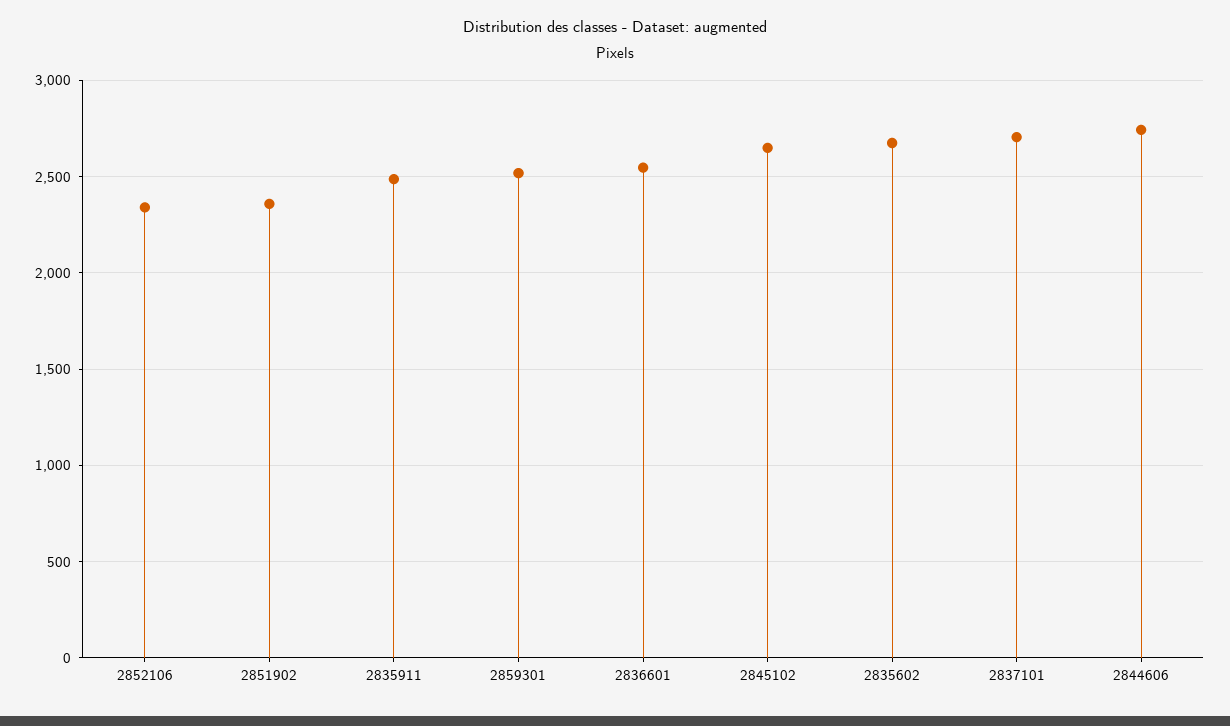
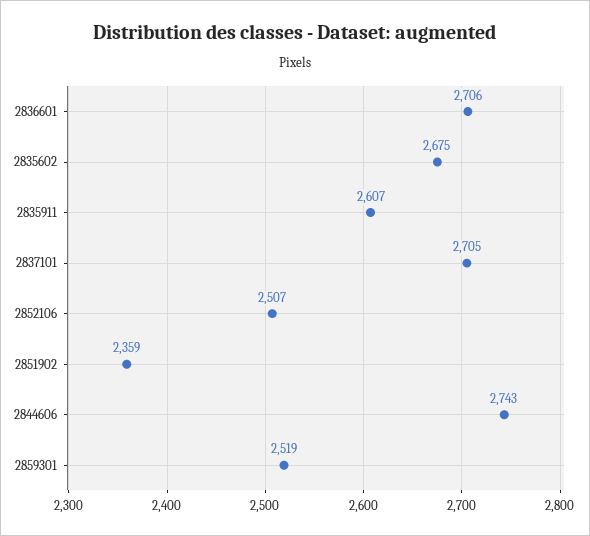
2852106: 2350 -> 2507
2835911: 2500 -> 2607
2836601: 2550 -> 2706
2845102: 2650 -> none

